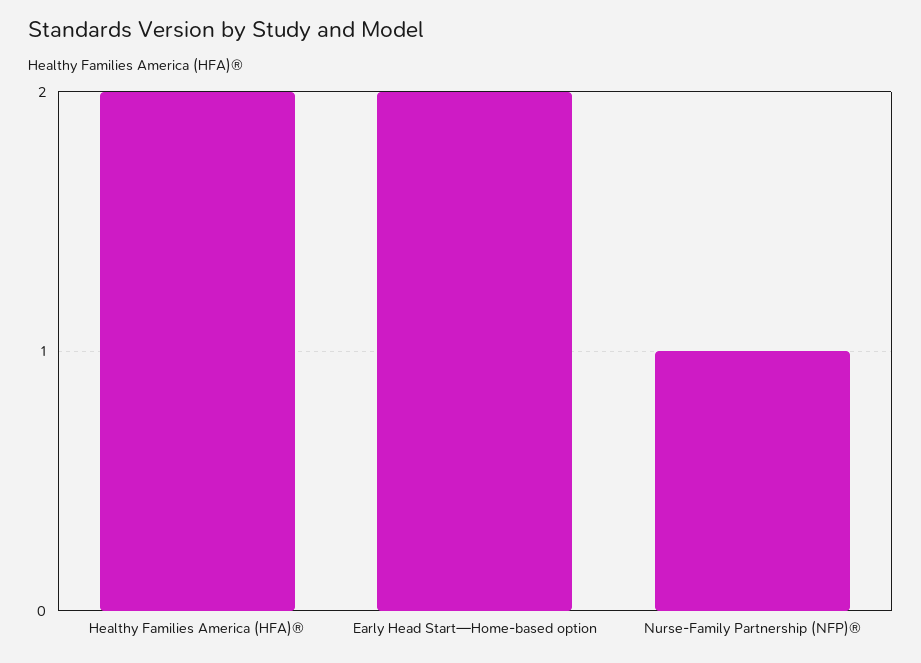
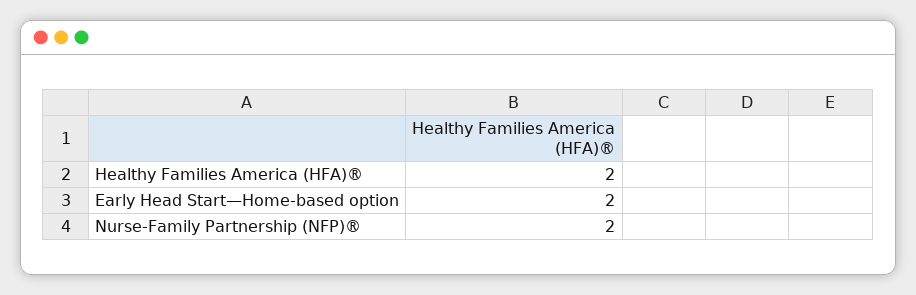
Nurse-Family Partnership (NFP)®: 1 -> 2

